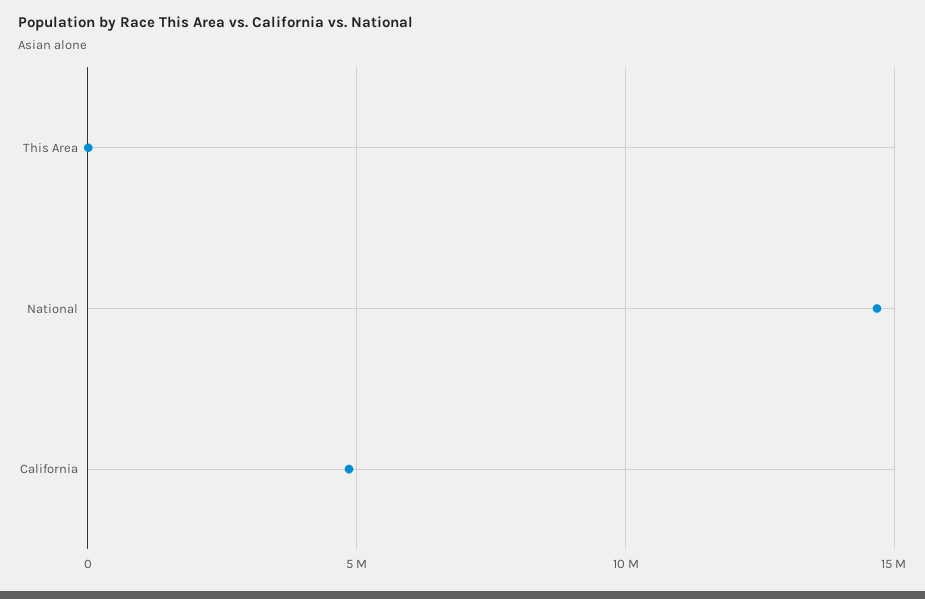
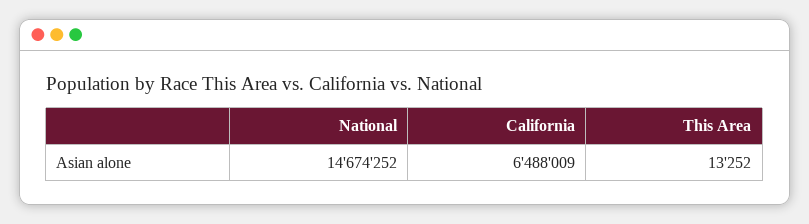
California: 5000000 -> 6488009

